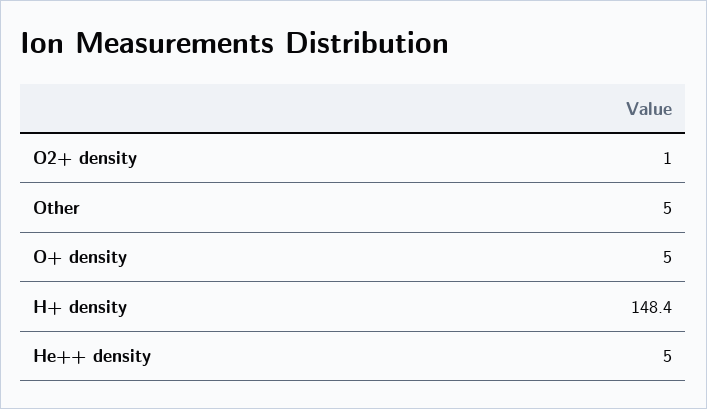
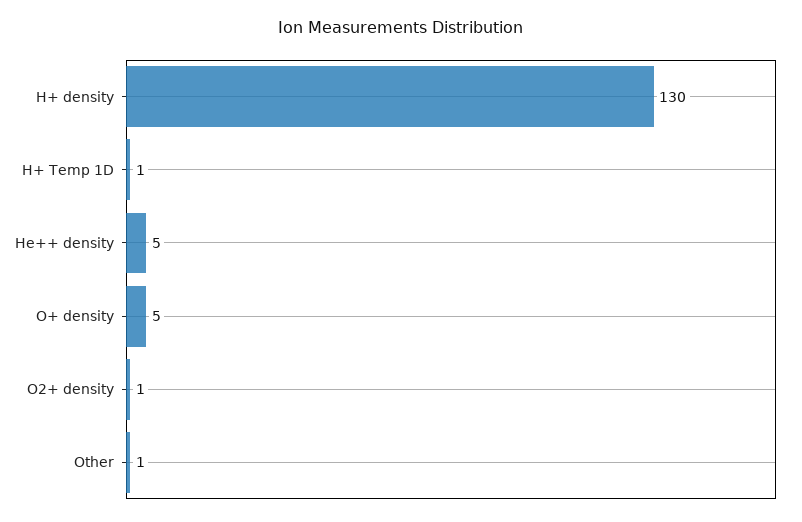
Other: 5 -> 1
H+ density: 148.4 -> 130
H+ Temp 1D: none -> 1

